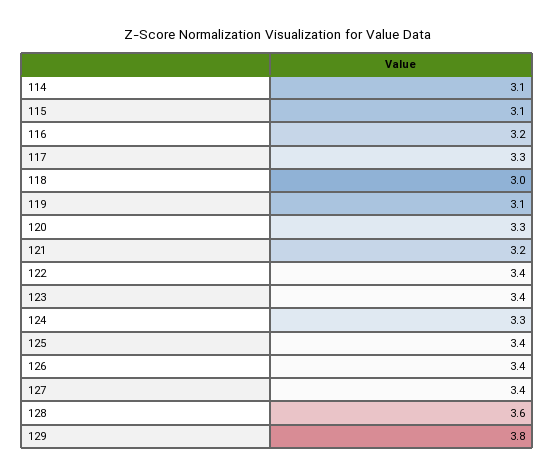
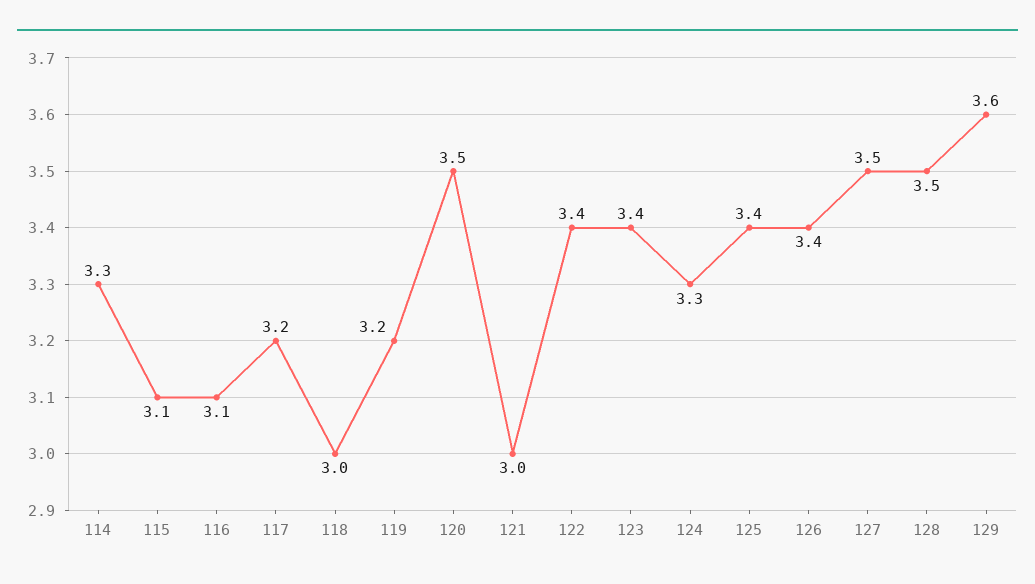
114: 3.1 -> 3.3
116: 3.2 -> 3.1
117: 3.3 -> 3.2
119: 3.1 -> 3.2
120: 3.3 -> 3.5
121: 3.2 -> 3
127: 3.4 -> 3.5
128: 3.6 -> 3.5
129: 3.8 -> 3.6

